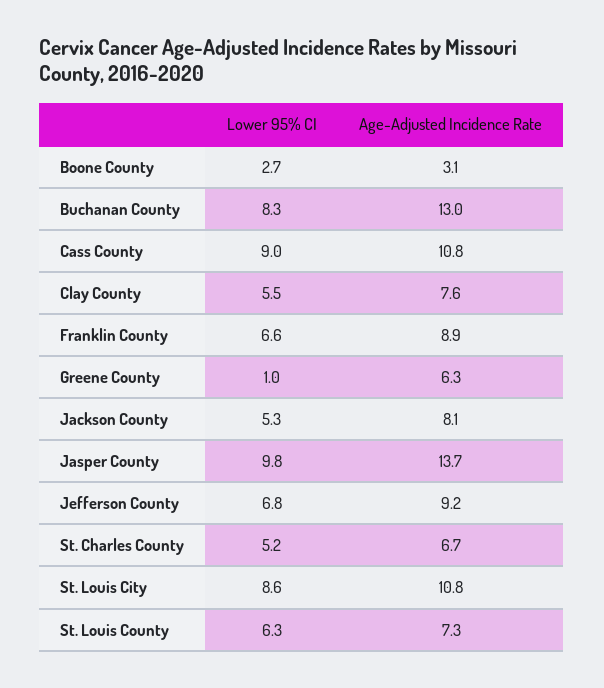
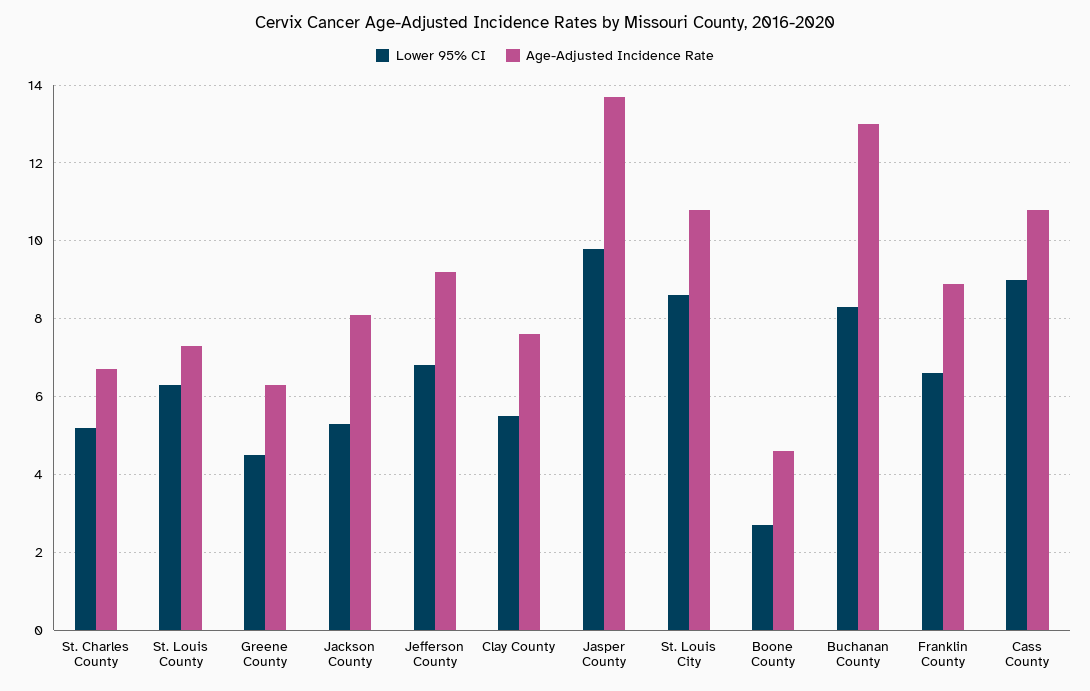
Age-Adjusted Incidence Rate, Boone County: 3.1 -> 4.5
Lower 95% CI, Greene County: 1 -> 4.5

